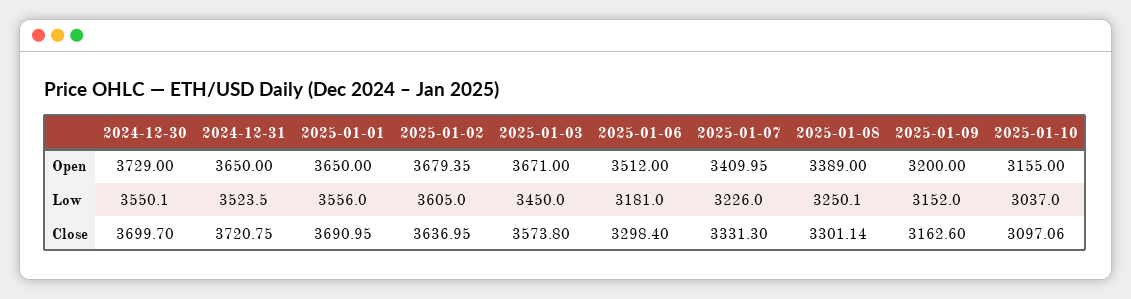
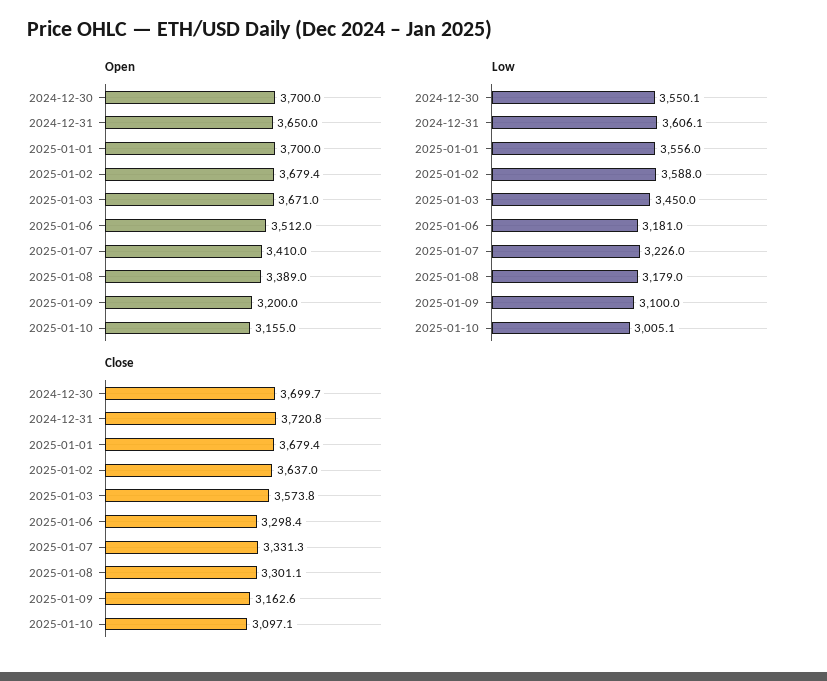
Open, 2024-12-30: 3729 -> 3700
Open, 2025-01-01: 3650 -> 3700
Low, 2024-12-31: 3523.5 -> 3606.1
Low, 2025-01-02: 3605 -> 3588
Low, 2025-01-08: 3250.1 -> 3179
Low, 2025-01-09: 3152 -> 3100
Low, 2025-01-10: 3037 -> 3005.1
Close, 2025-01-01: 3690.95 -> 3679.4

